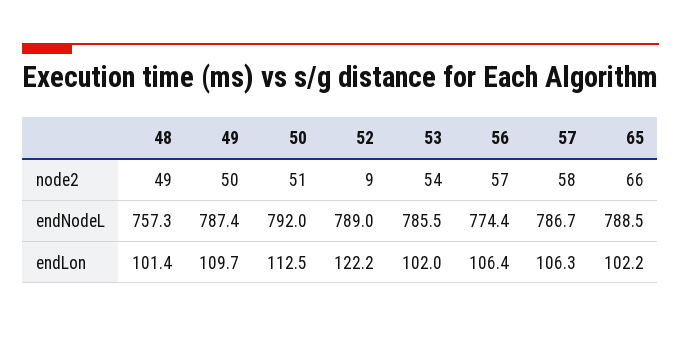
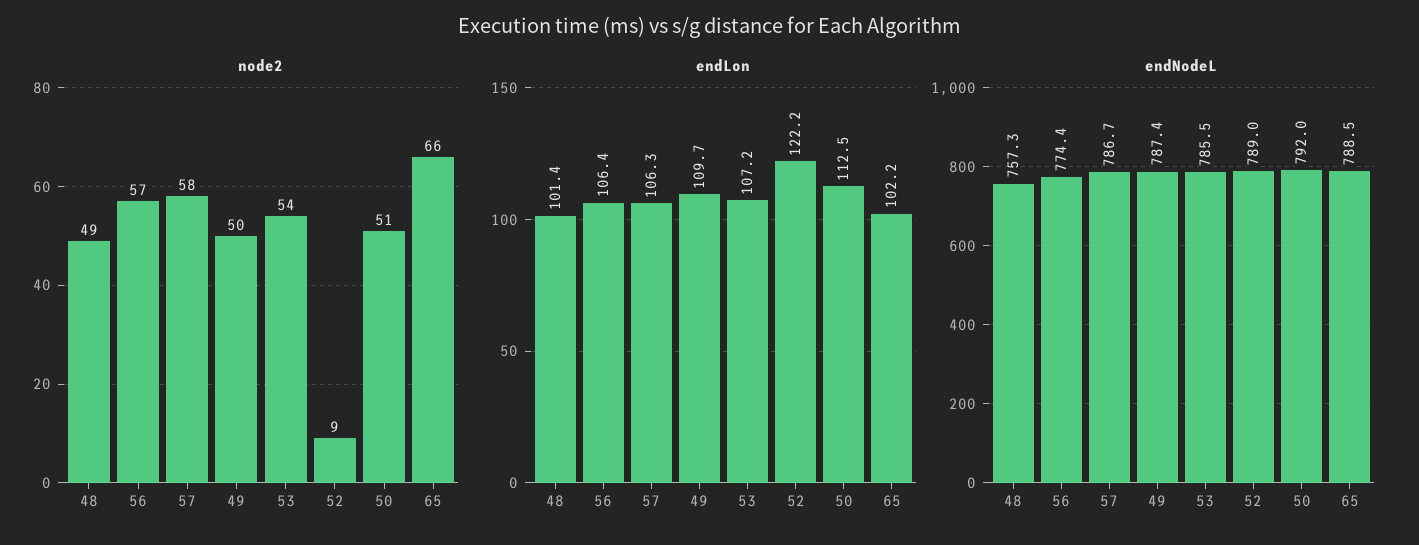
endLon, 53: 102 -> 107.2

